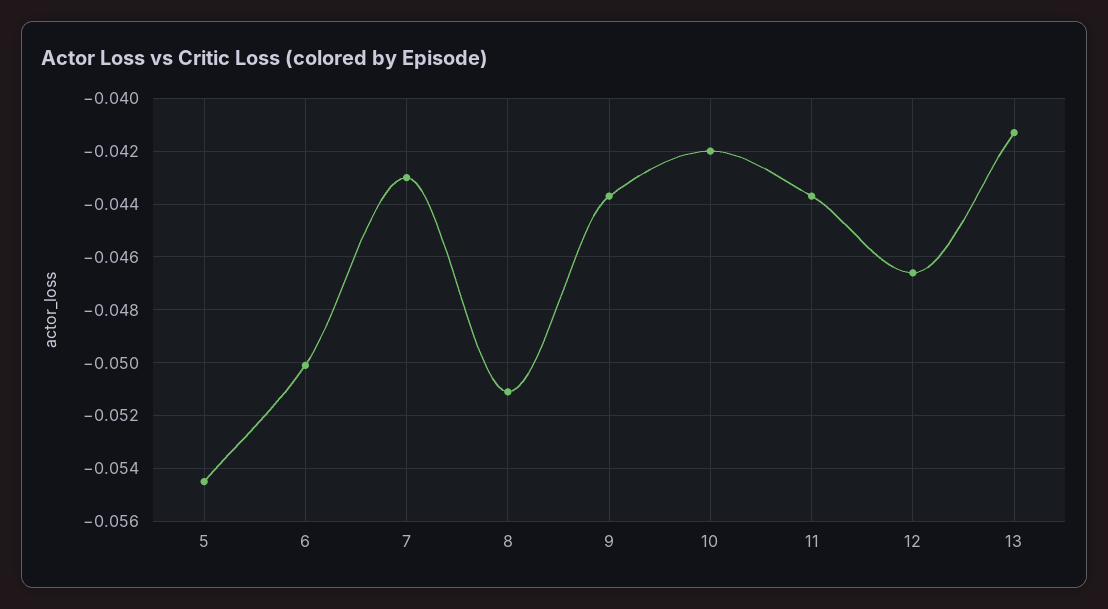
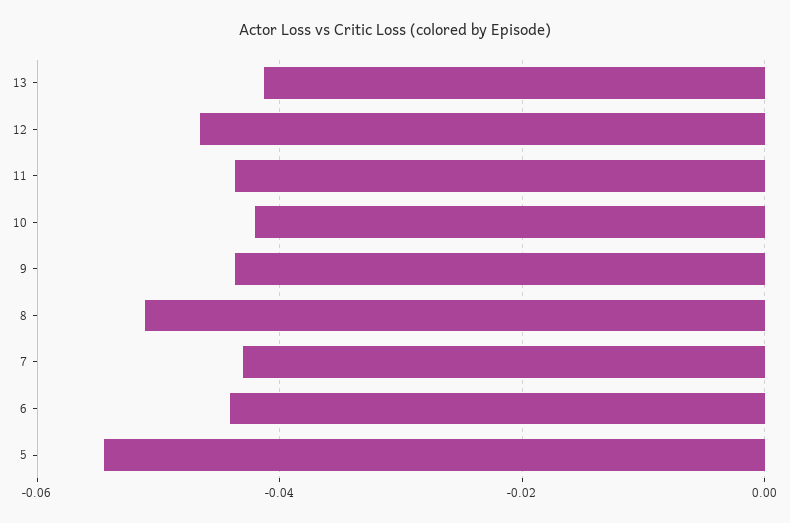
6: -0.05 -> -0.044

